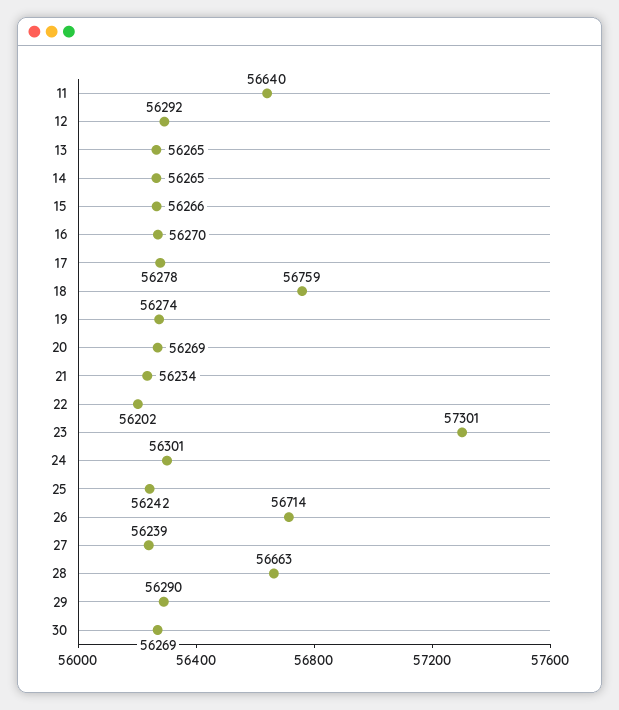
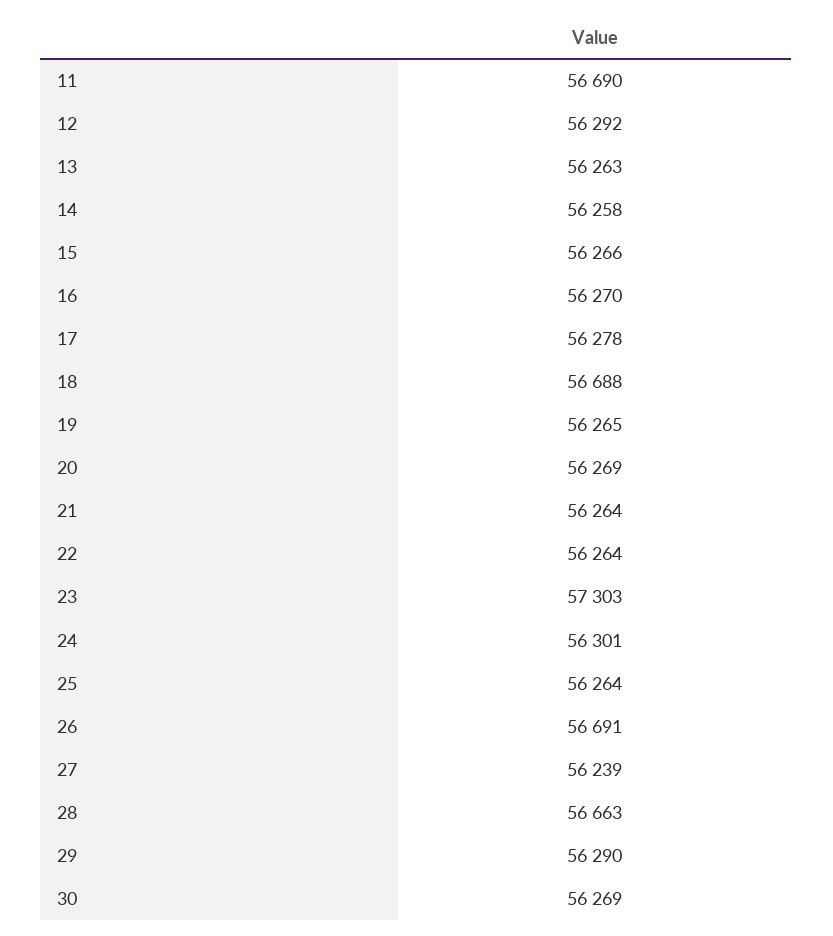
11: 56640 -> 56690
13: 56265 -> 56263
14: 56265 -> 56258
18: 56759 -> 56688
19: 56274 -> 56265
21: 56234 -> 56264
22: 56202 -> 56264
23: 57301 -> 57303
25: 56242 -> 56264
26: 56714 -> 56691

